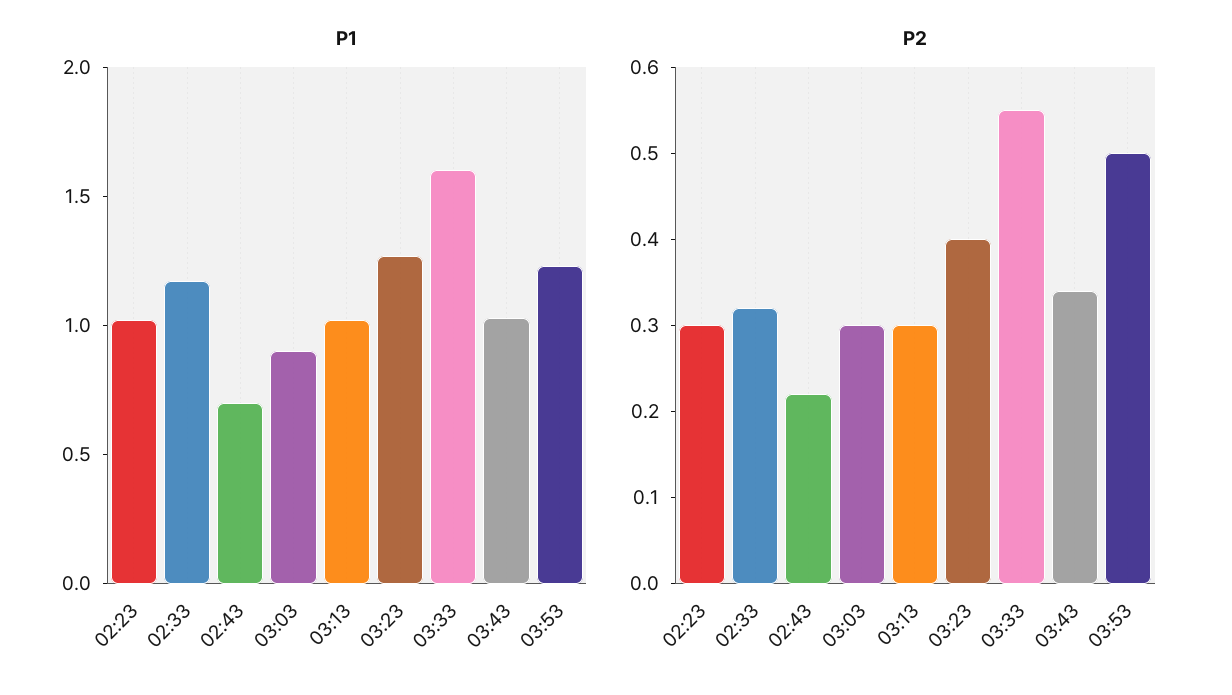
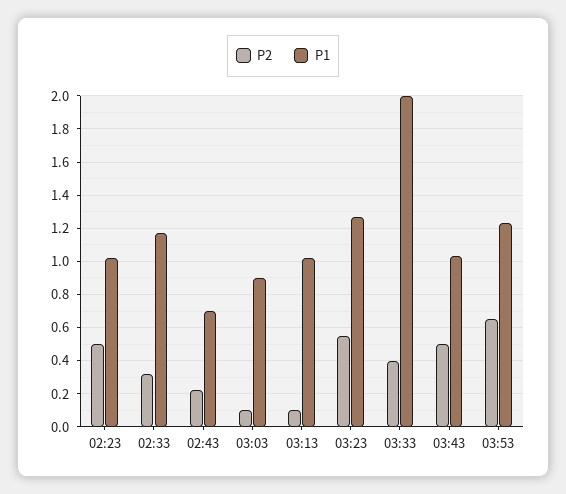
P1, 03:33: 1.6 -> 2
P2, 02:23: 0.3 -> 0.5
P2, 03:03: 0.3 -> 0.1
P2, 03:13: 0.3 -> 0.1
P2, 03:23: 0.4 -> 0.55
P2, 03:33: 0.55 -> 0.4
P2, 03:43: 0.34 -> 0.5
P2, 03:53: 0.5 -> 0.65

